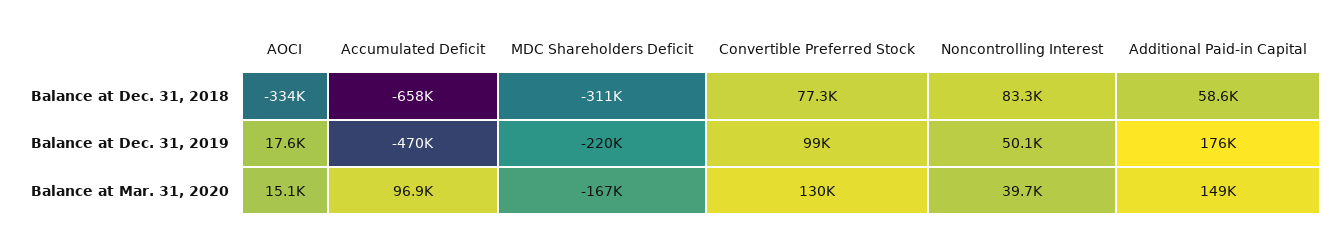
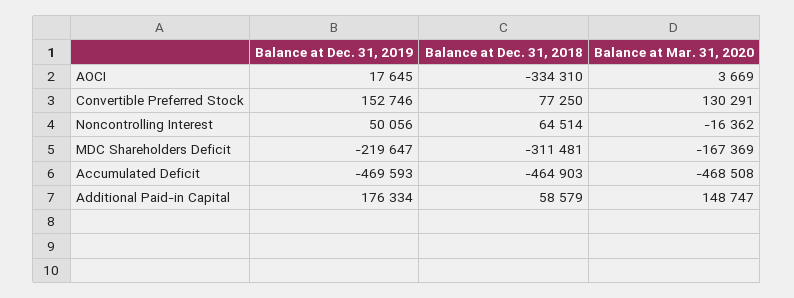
Accumulated Deficit, Balance at Dec. 31, 2018: -658000 -> -464903
Noncontrolling Interest, Balance at Dec. 31, 2018: 83300 -> 64514
Convertible Preferred Stock, Balance at Dec. 31, 2019: 99000 -> 152746
AOCI, Balance at Mar. 31, 2020: 15100 -> 3669
Accumulated Deficit, Balance at Mar. 31, 2020: 96900 -> -468508
Noncontrolling Interest, Balance at Mar. 31, 2020: 39700 -> -16362

